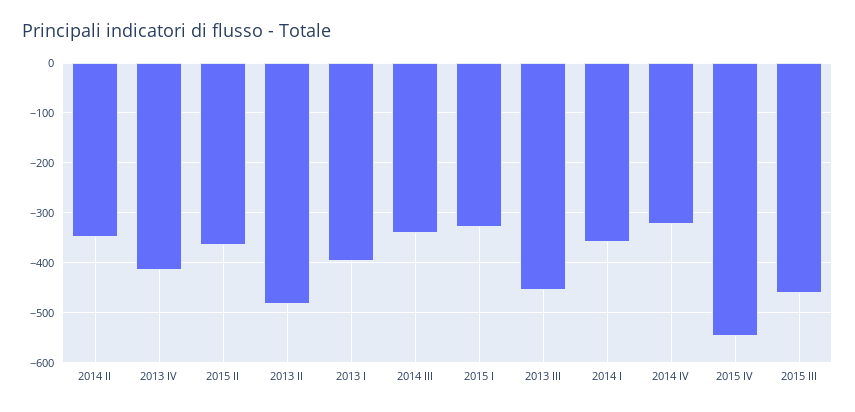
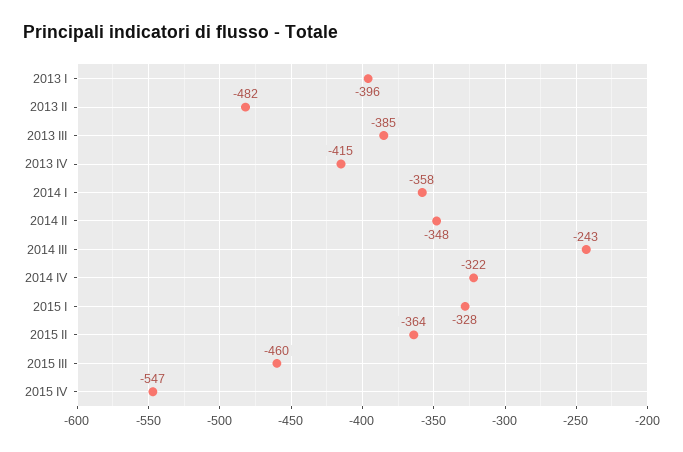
2014 III: -340 -> -243
2013 III: -460 -> -385

